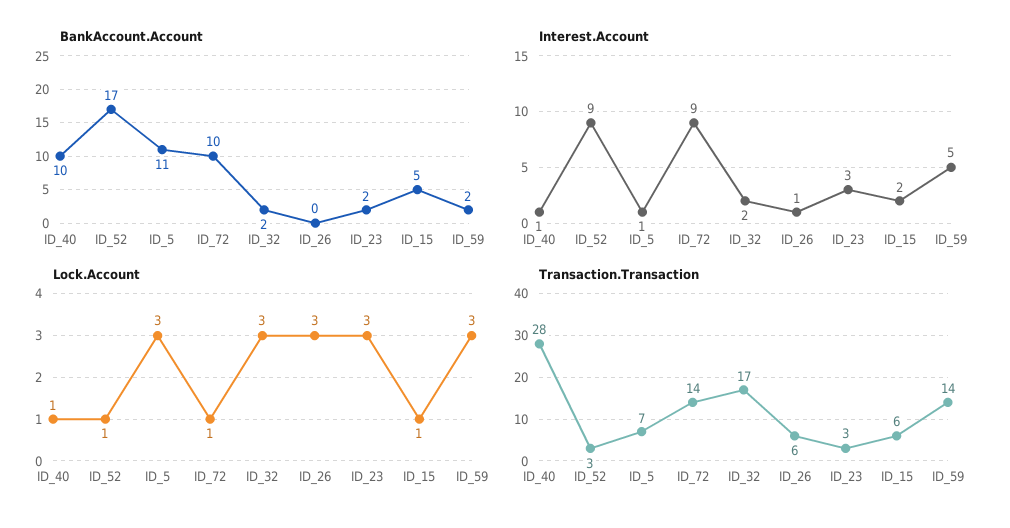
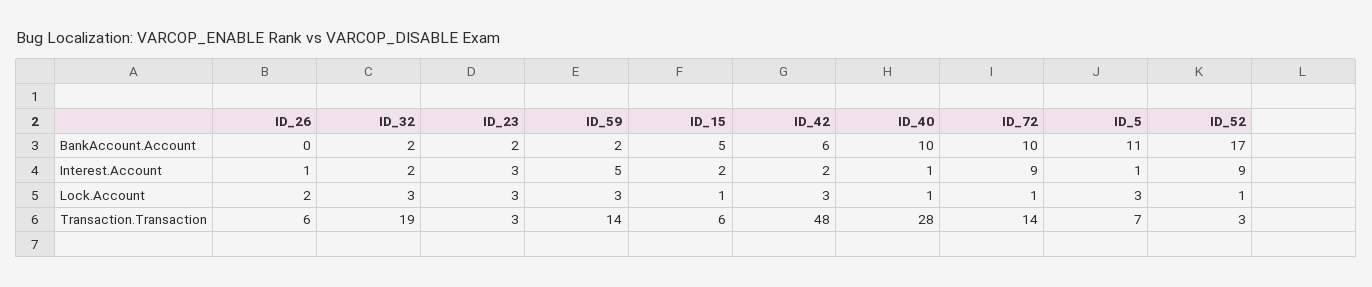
Lock.Account, ID_26: 3 -> 2
Transaction.Transaction, ID_32: 17 -> 19
BankAccount.Account, ID_42: none -> 6
Interest.Account, ID_42: none -> 2
Lock.Account, ID_42: none -> 3
Transaction.Transaction, ID_42: none -> 48

